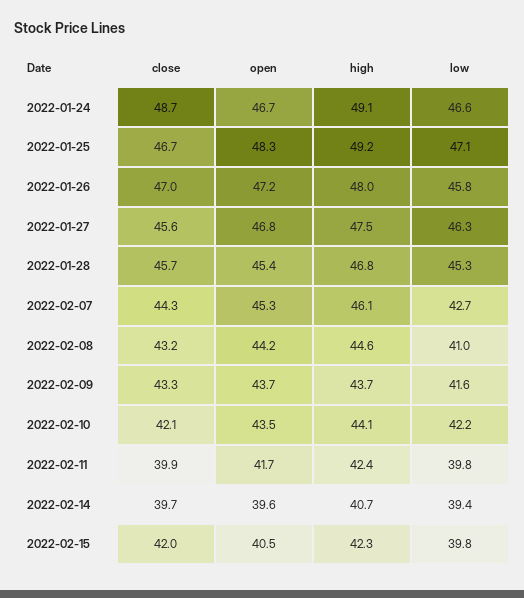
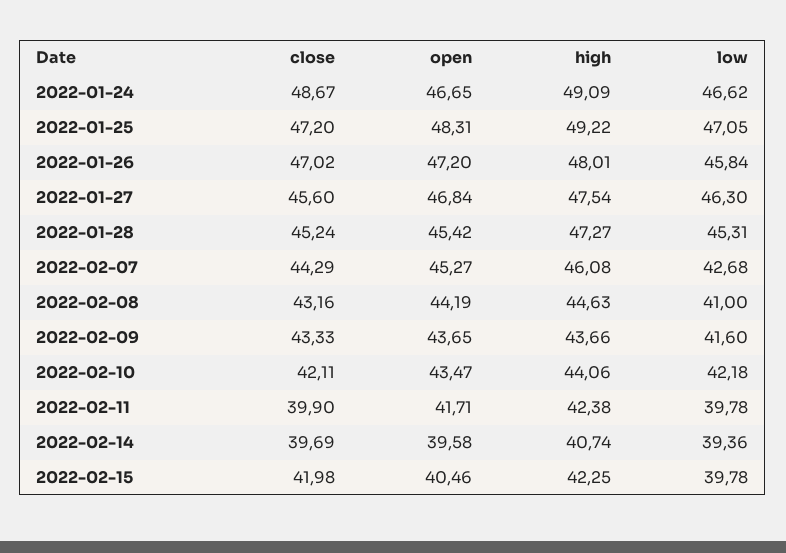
close, 2022-01-25: 46.7 -> 47.2
close, 2022-01-28: 45.7 -> 45.24
high, 2022-01-28: 46.8 -> 47.27

